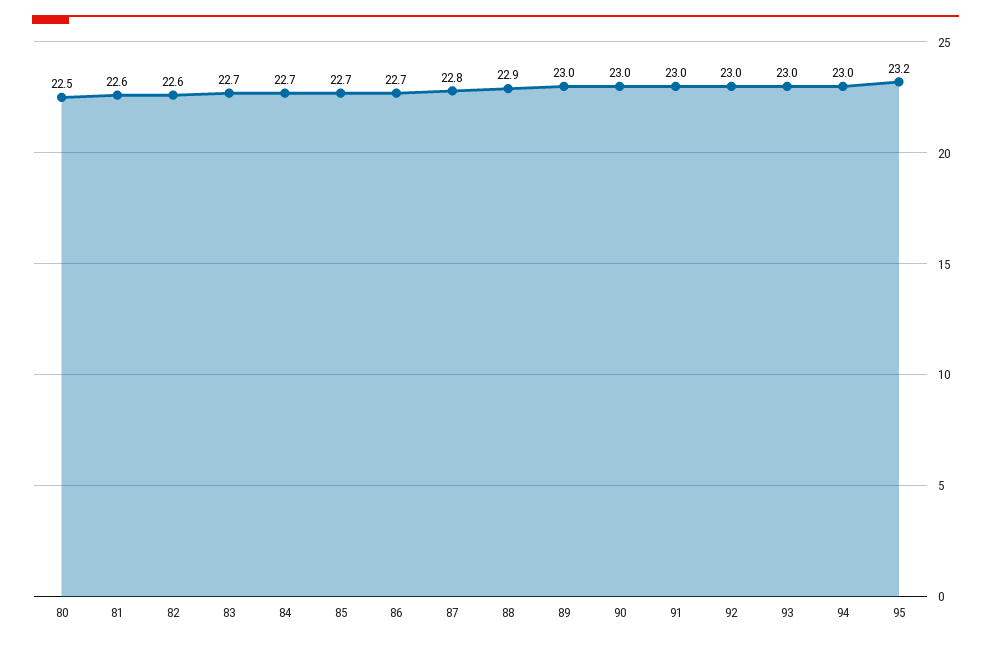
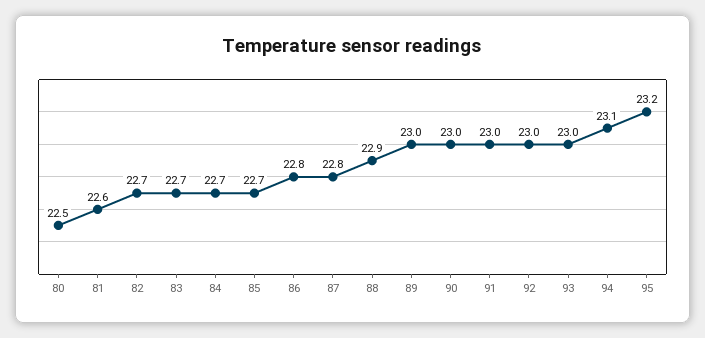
82: 22.6 -> 22.7
86: 22.7 -> 22.8
94: 23 -> 23.1

